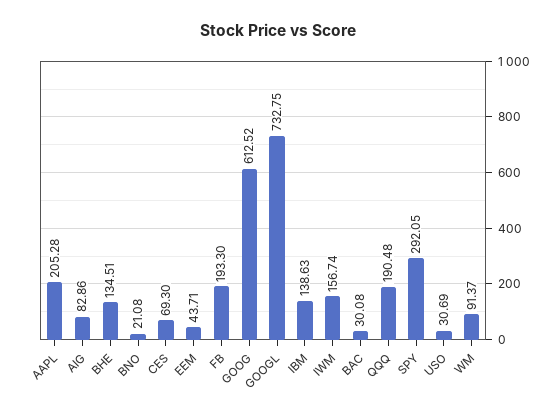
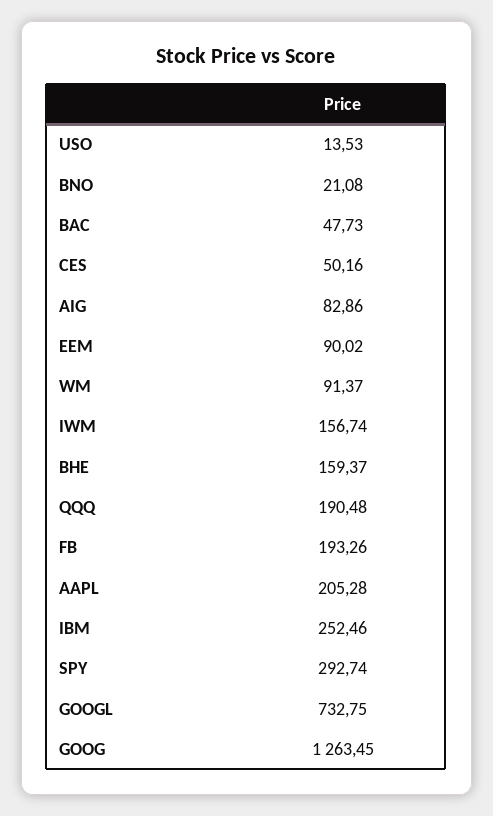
BHE: 134.51 -> 159.37
CES: 69.3 -> 50.16
EEM: 43.71 -> 90.02
FB: 193.3 -> 193.26
GOOG: 612.52 -> 1263.45
IBM: 138.63 -> 252.46
BAC: 30.08 -> 47.73
SPY: 292.05 -> 292.74
USO: 30.69 -> 13.53

